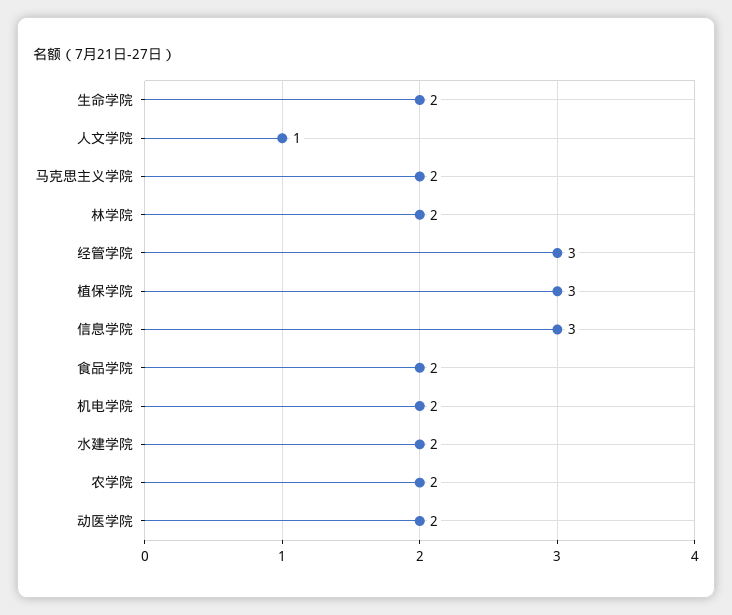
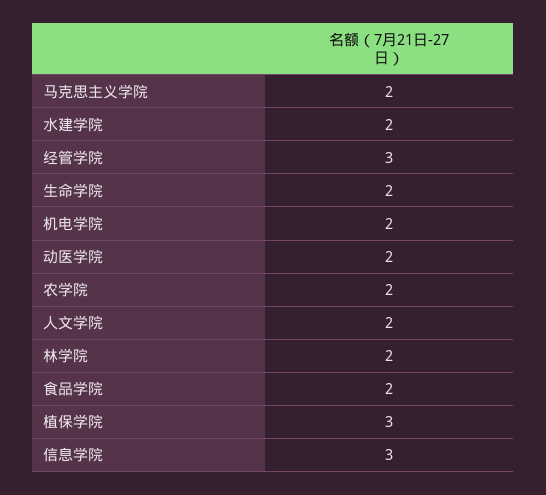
人文学院: 1 -> 2

